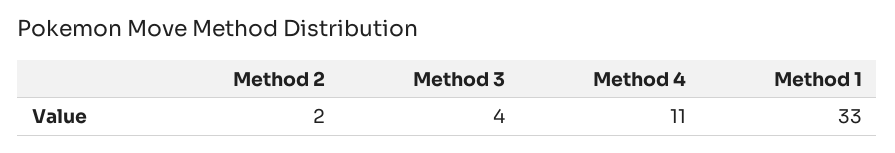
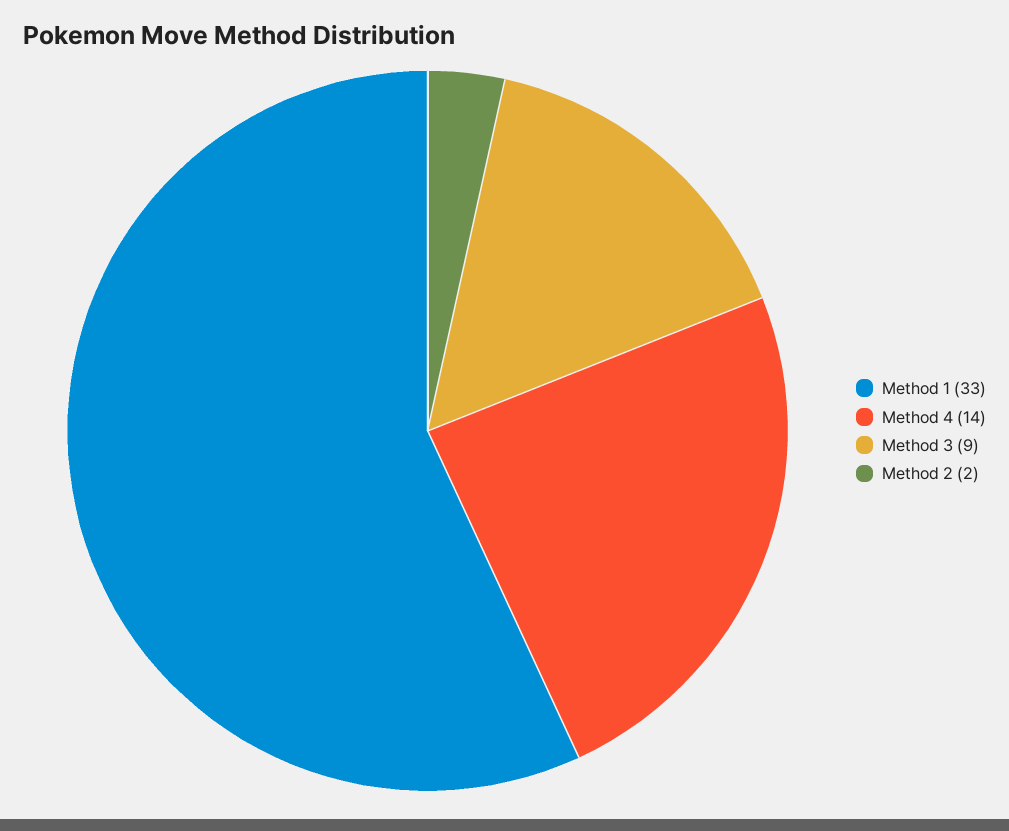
Method 3: 4 -> 9
Method 4: 11 -> 14

